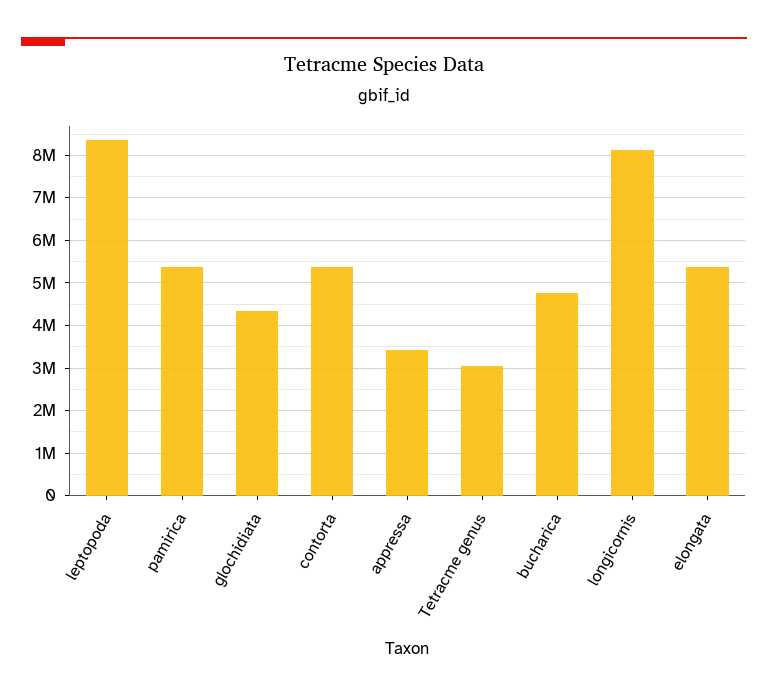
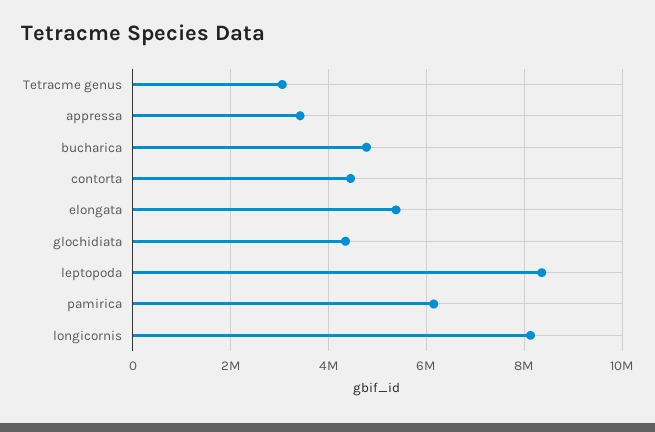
pamirica: 5400000 -> 6200000
contorta: 5400000 -> 4400000

